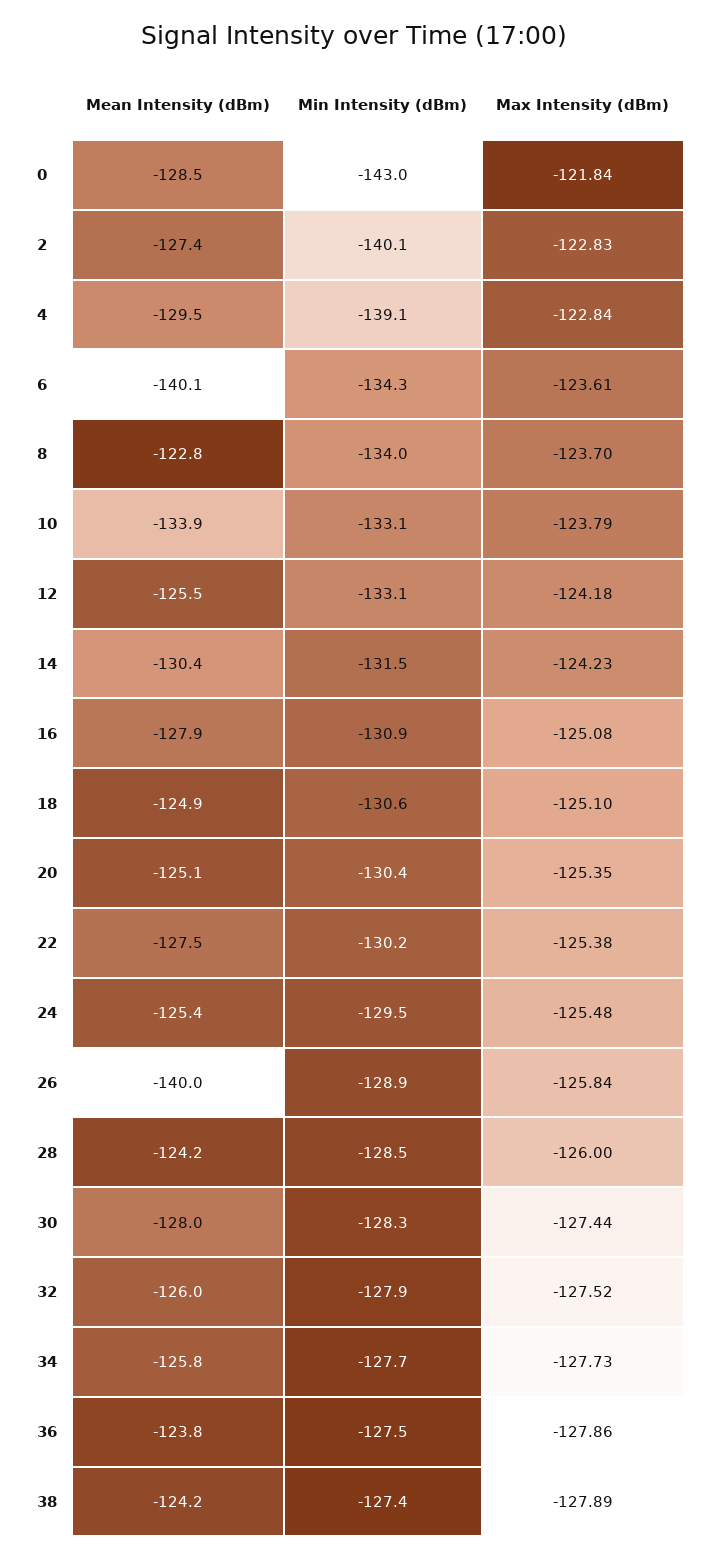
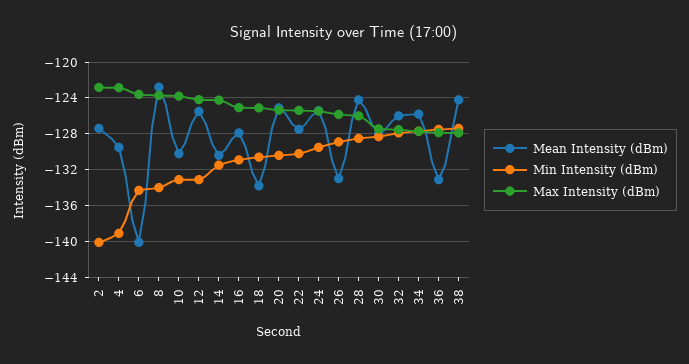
Mean Intensity (dBm), 0: -128.5 -> none
Min Intensity (dBm), 0: -143 -> none
Max Intensity (dBm), 0: -121.84 -> none
Mean Intensity (dBm), 10: -133.9 -> -130
Mean Intensity (dBm), 18: -124.9 -> -134
Mean Intensity (dBm), 26: -140 -> -133
Mean Intensity (dBm), 36: -123.8 -> -133

